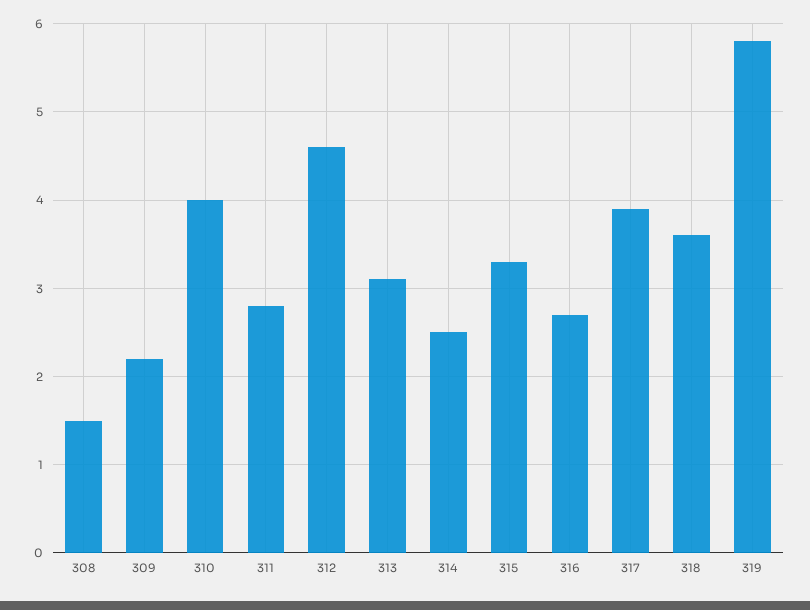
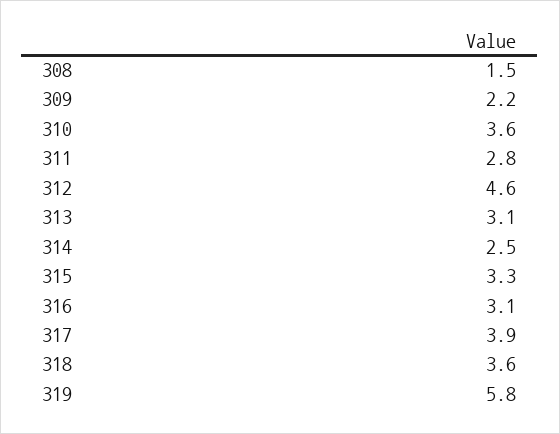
310: 4 -> 3.6
316: 2.7 -> 3.1

